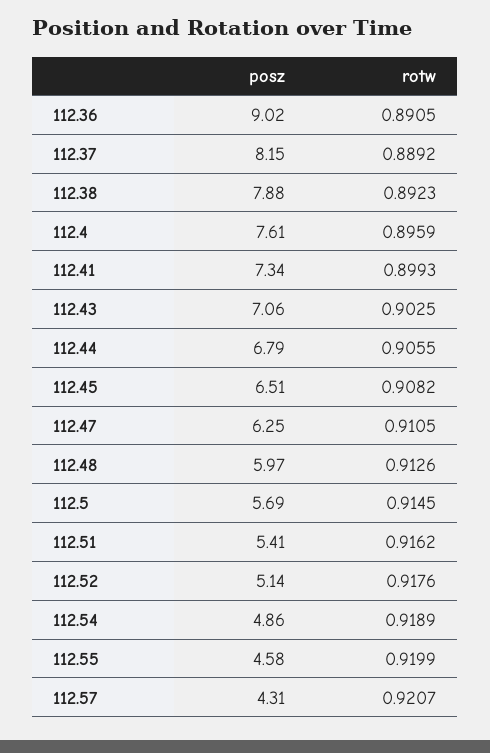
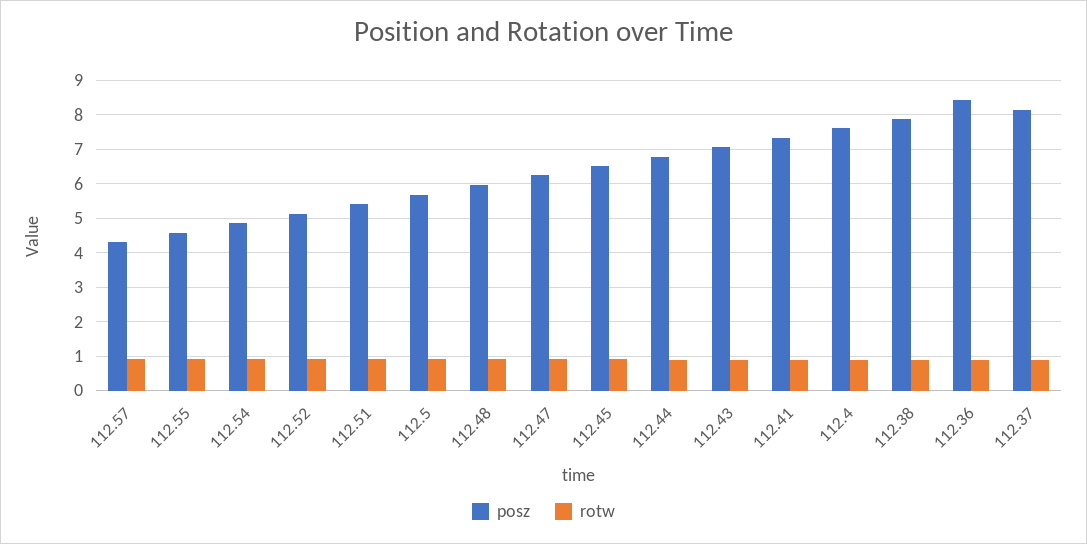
posz, 112.36: 9.02 -> 8.4

